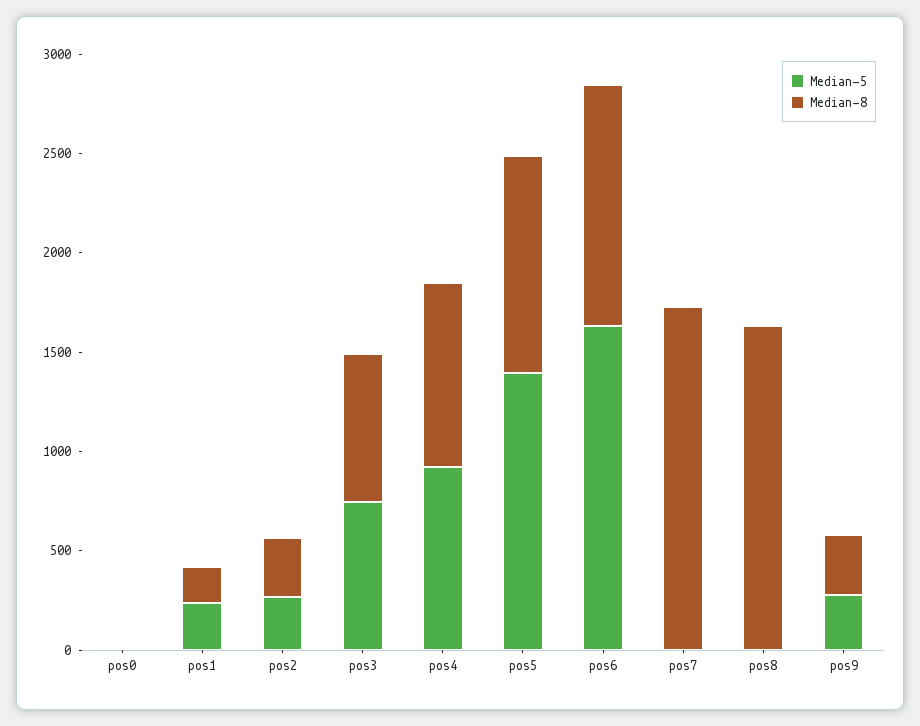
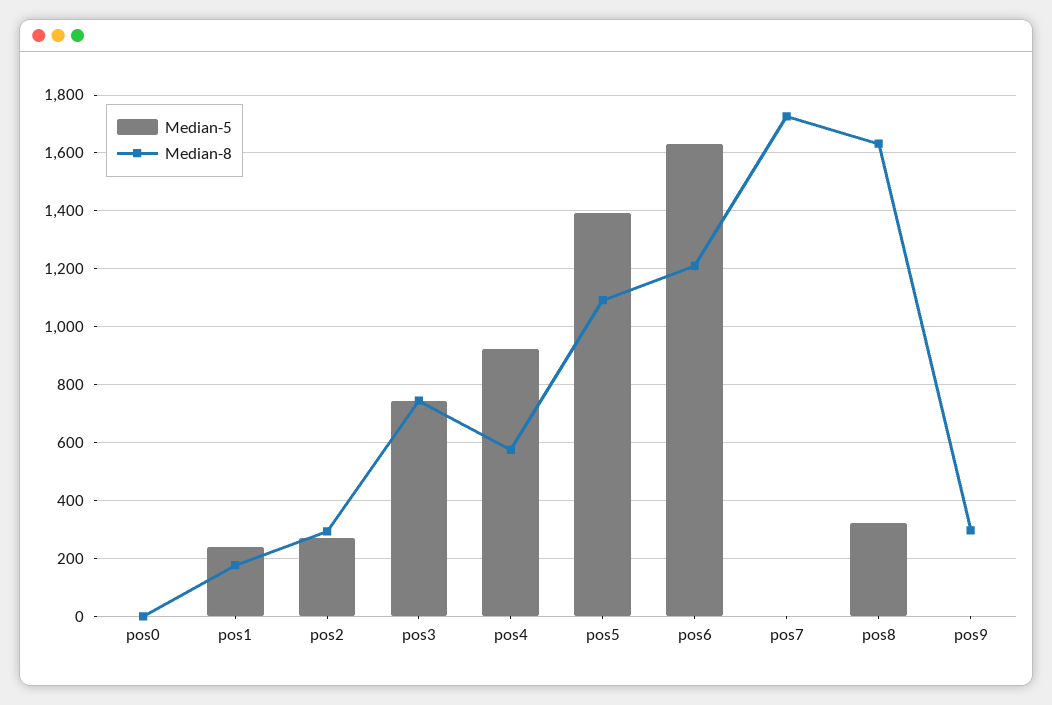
Median-8, pos4: 900 -> 575
Median-5, pos8: 0 -> 325
Median-5, pos9: 300 -> 0

